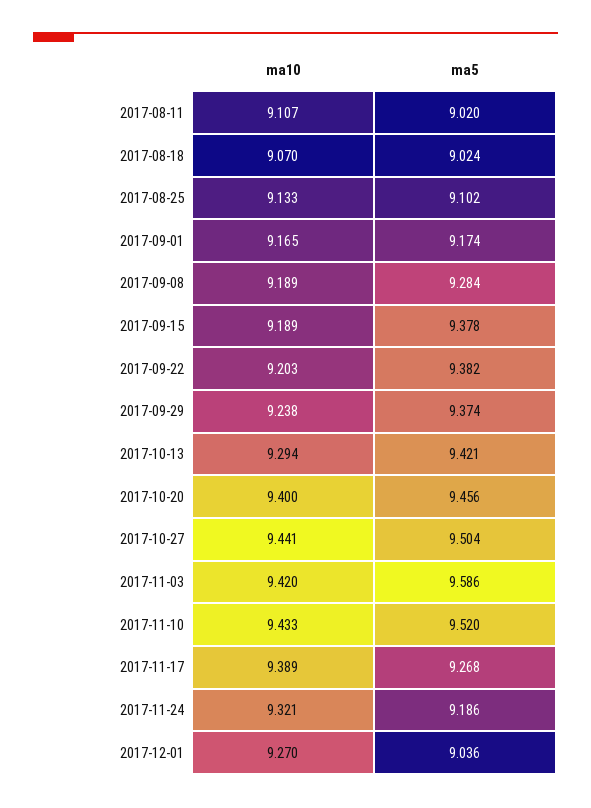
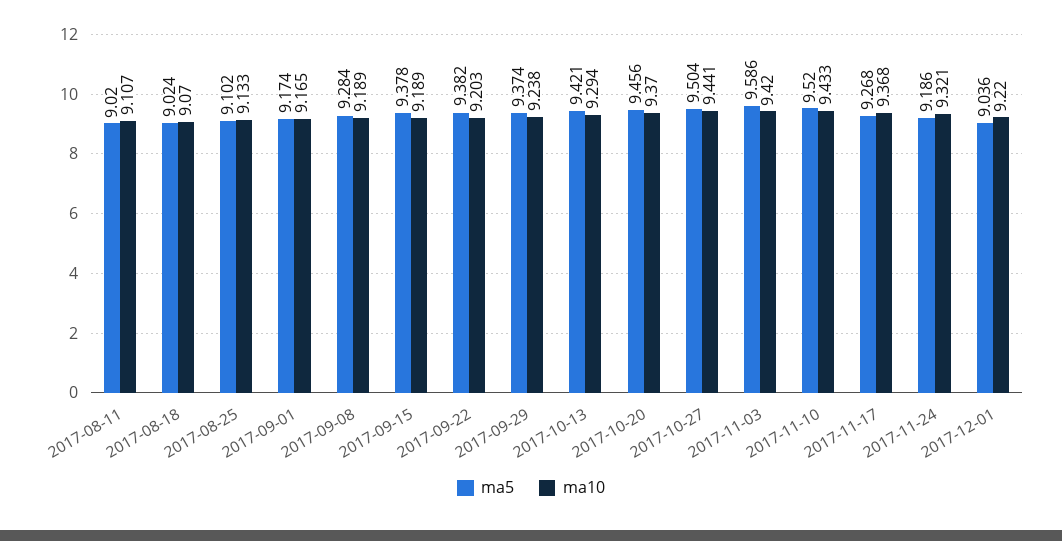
ma10, 2017-10-20: 9.4 -> 9.37
ma10, 2017-11-17: 9.389 -> 9.368
ma10, 2017-12-01: 9.27 -> 9.22

